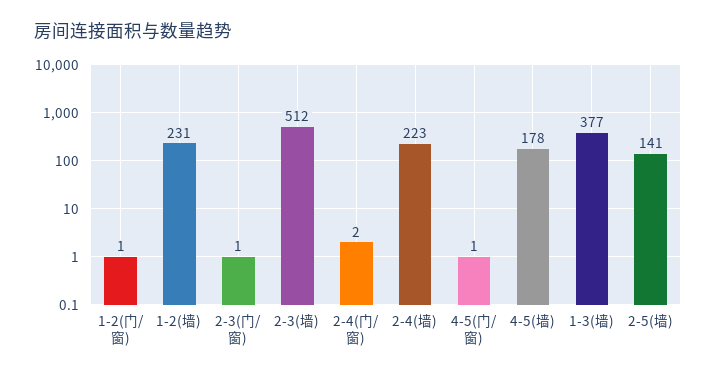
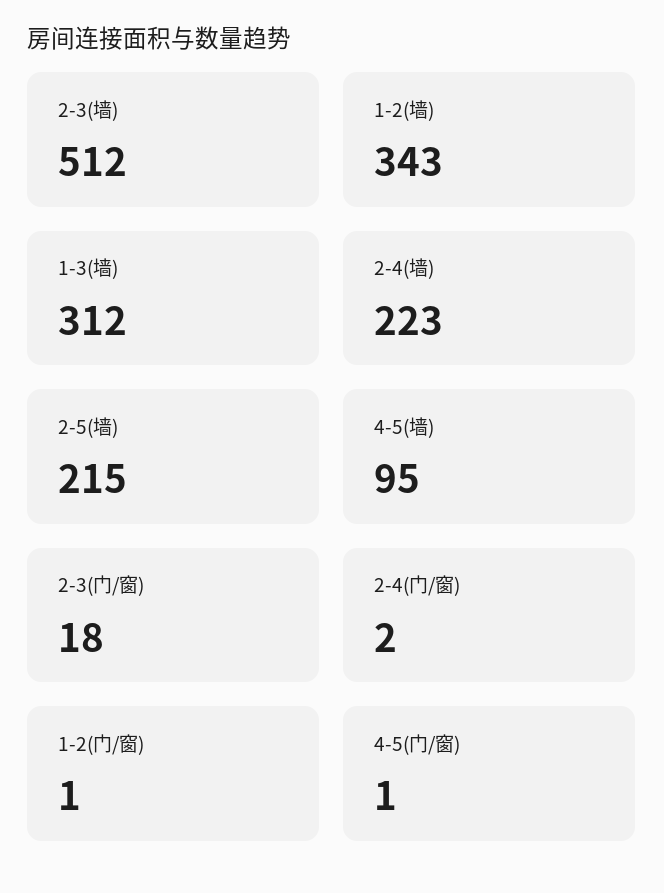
1-2(墙): 231 -> 343
2-3(门/窗): 1 -> 18
4-5(墙): 178 -> 95
1-3(墙): 377 -> 312
2-5(墙): 141 -> 215

